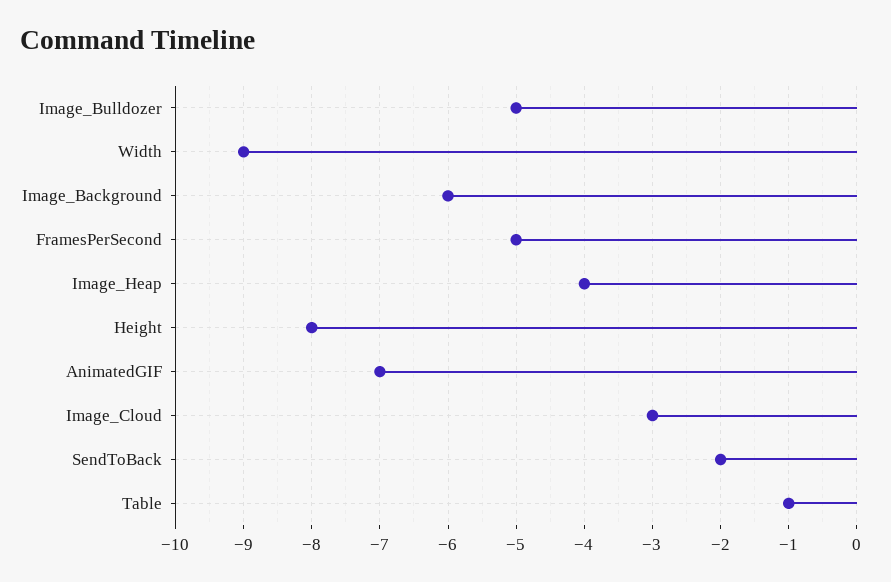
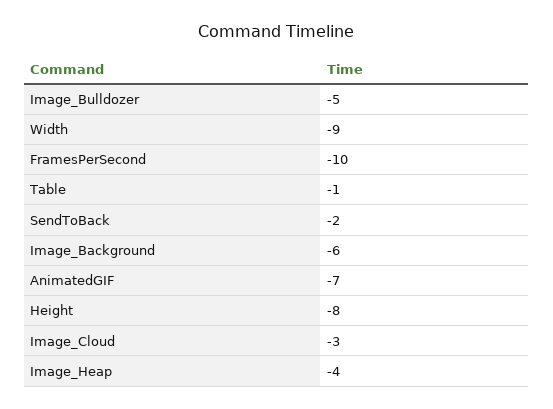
FramesPerSecond: -5 -> -10

